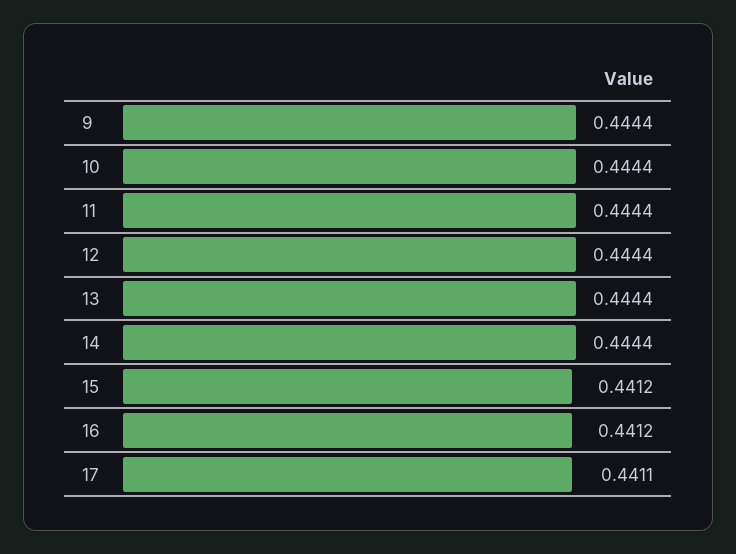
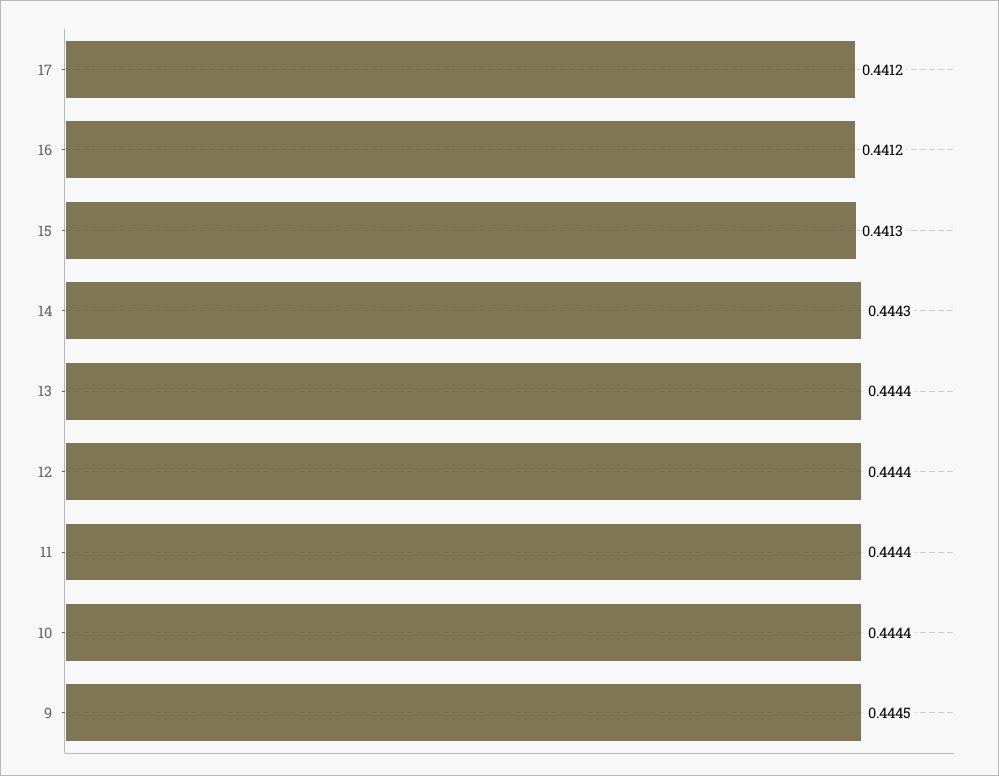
9: 0.4444 -> 0.4445
14: 0.4444 -> 0.4443
15: 0.4412 -> 0.4413
17: 0.4411 -> 0.4412

